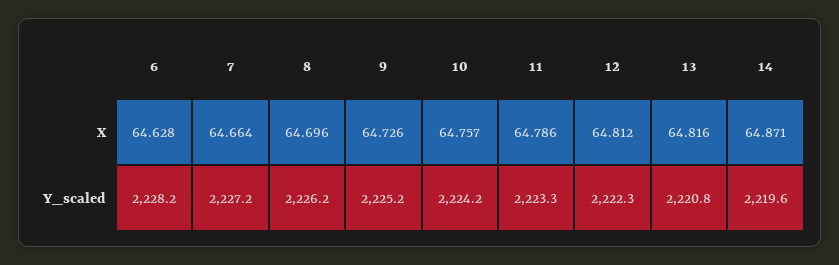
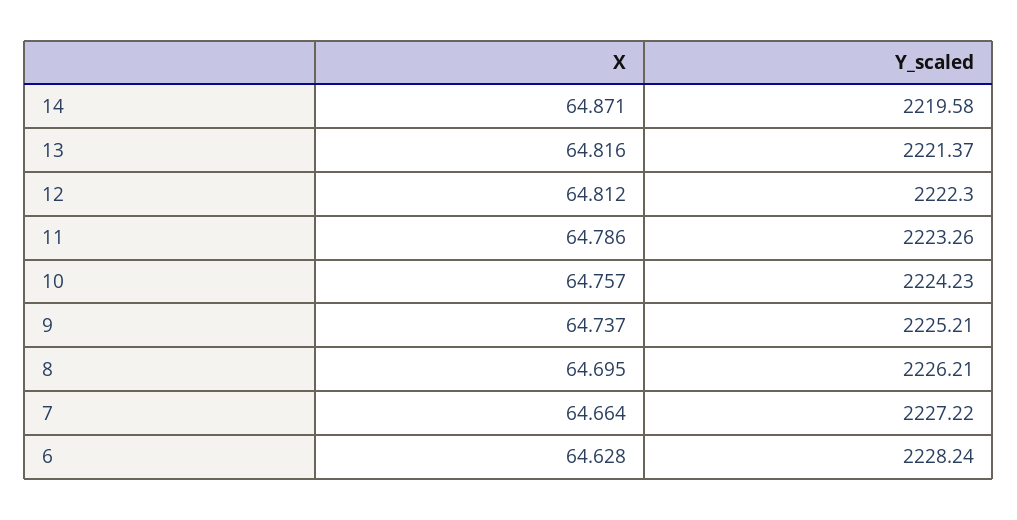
8, X: 64.696 -> 64.695
9, X: 64.726 -> 64.737
13, Y_scaled: 2220.8 -> 2221.37

